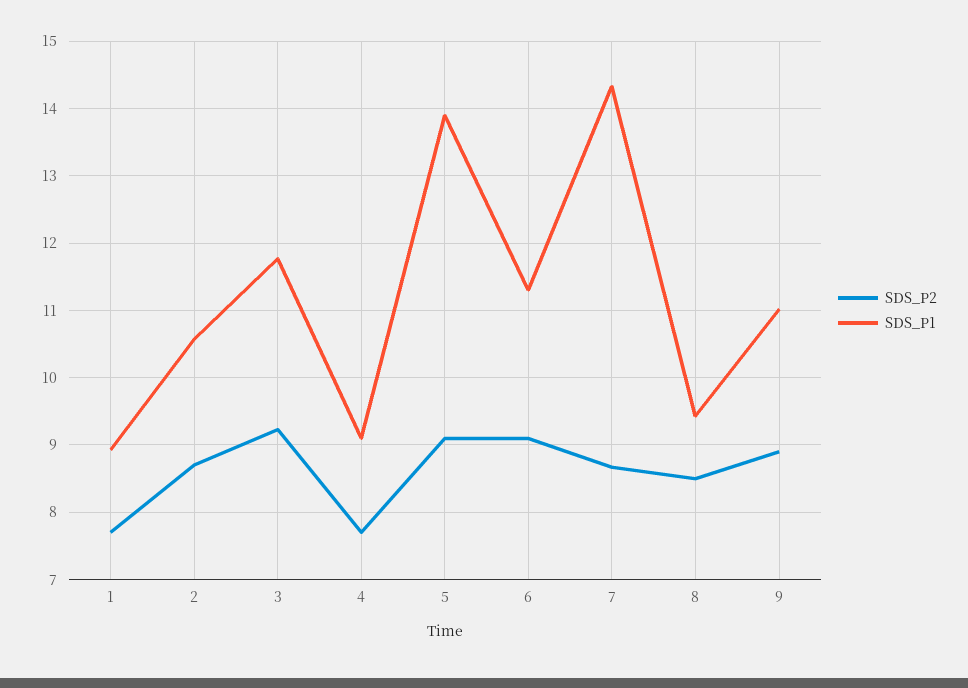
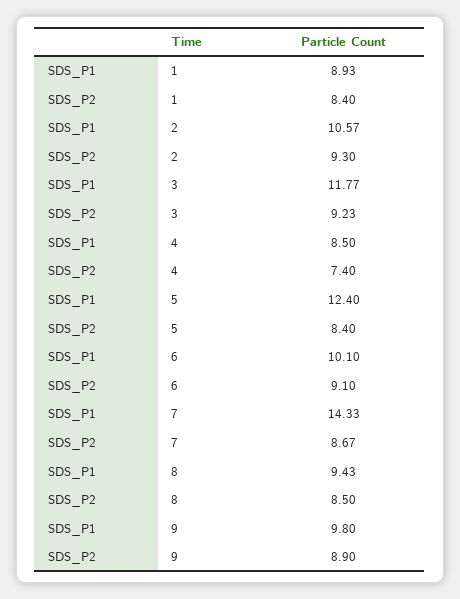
SDS_P2, 1: 7.7 -> 8.4
SDS_P2, 2: 8.7 -> 9.3
SDS_P2, 4: 7.7 -> 7.4
SDS_P1, 4: 9.1 -> 8.5
SDS_P2, 5: 9.1 -> 8.4
SDS_P1, 5: 13.9 -> 12.4
SDS_P1, 6: 11.3 -> 10.1
SDS_P1, 9: 11 -> 9.8

